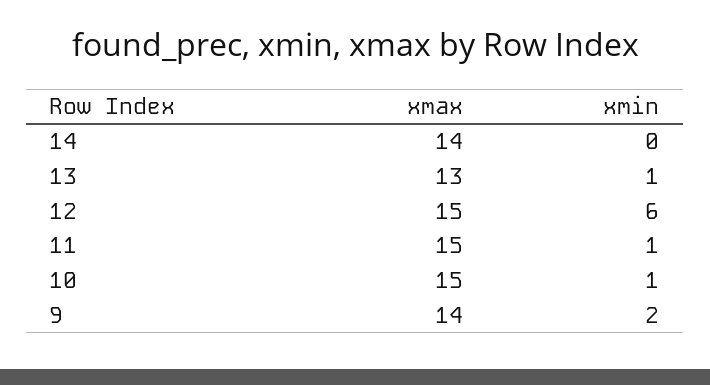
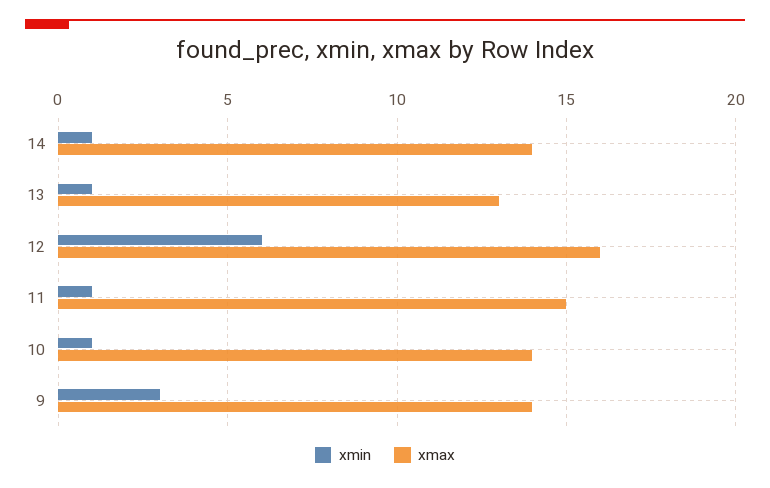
xmin, 14: 0 -> 1
xmax, 12: 15 -> 16
xmax, 10: 15 -> 14
xmin, 9: 2 -> 3

